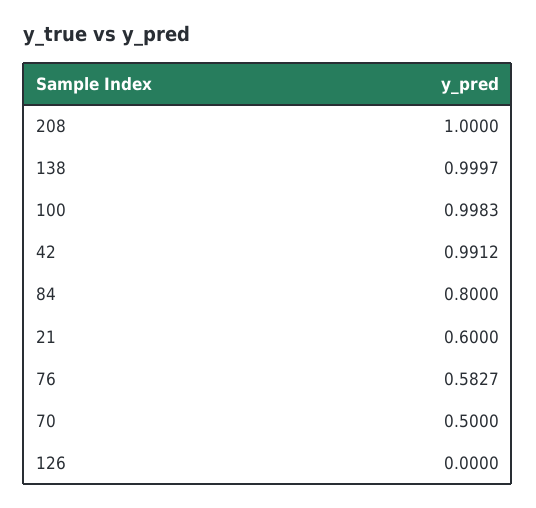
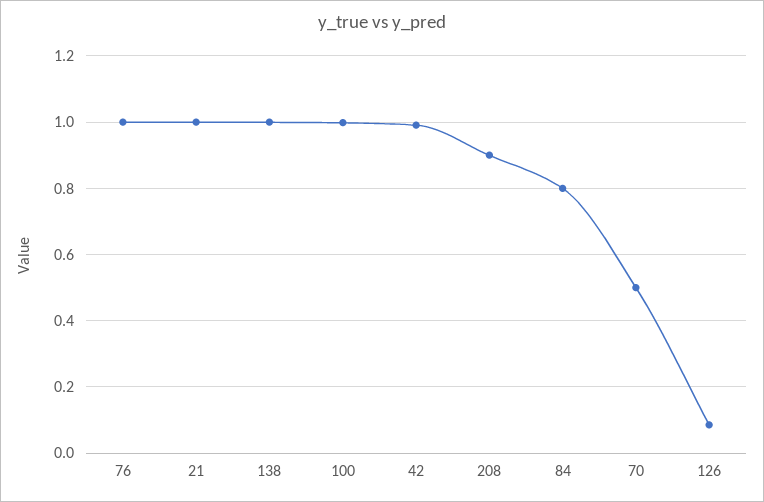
208: 1 -> 0.9
21: 0.6 -> 1
76: 0.5827 -> 1
126: 0 -> 0.08

